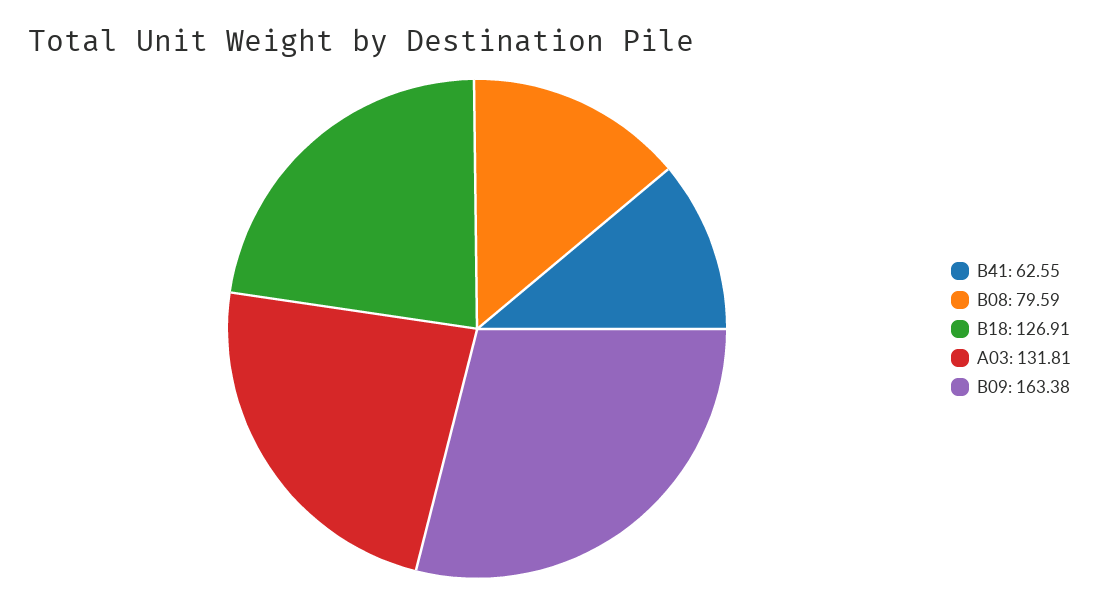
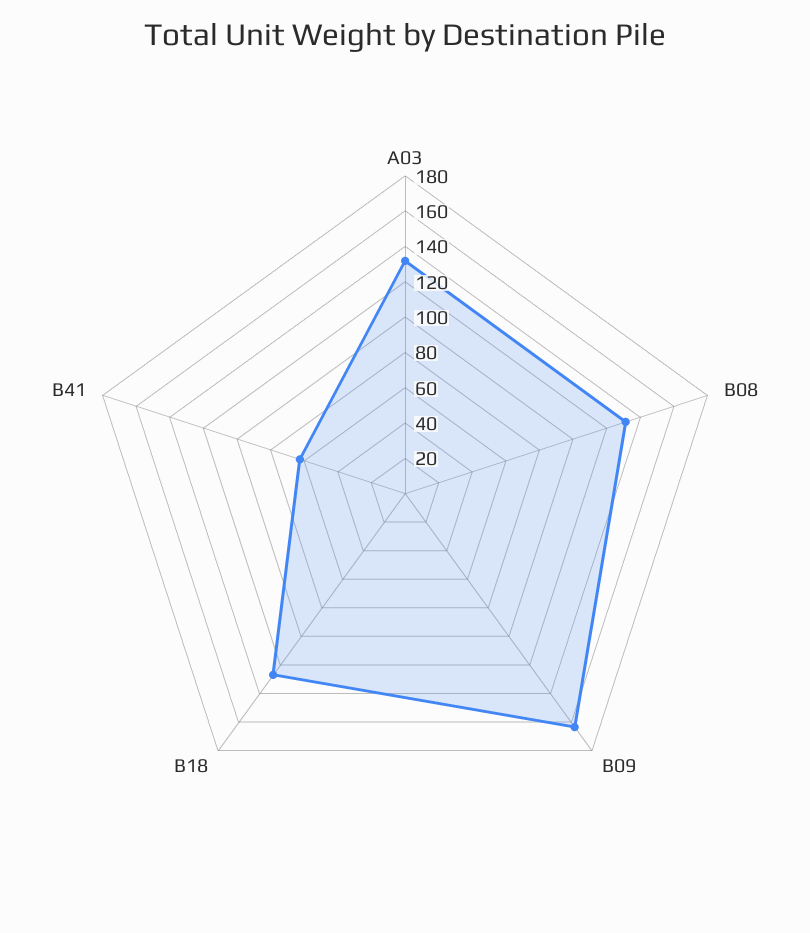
B08: 79.59 -> 130

